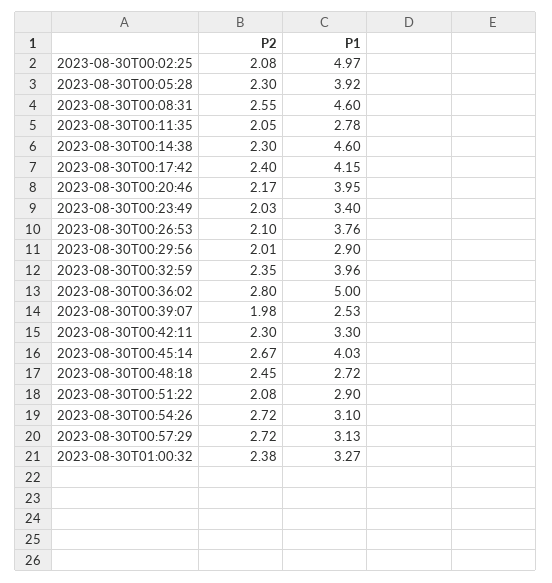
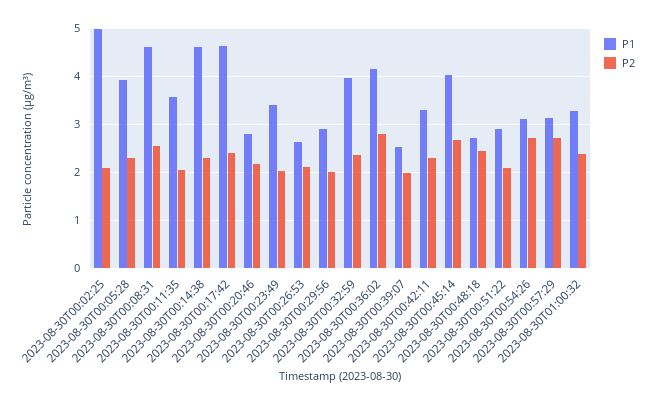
P1, 2023-08-30T00:11:35: 2.78 -> 3.6
P1, 2023-08-30T00:17:42: 4.15 -> 4.6
P1, 2023-08-30T00:20:46: 3.95 -> 2.8
P1, 2023-08-30T00:26:53: 3.76 -> 2.6
P1, 2023-08-30T00:36:02: 5 -> 4.2

